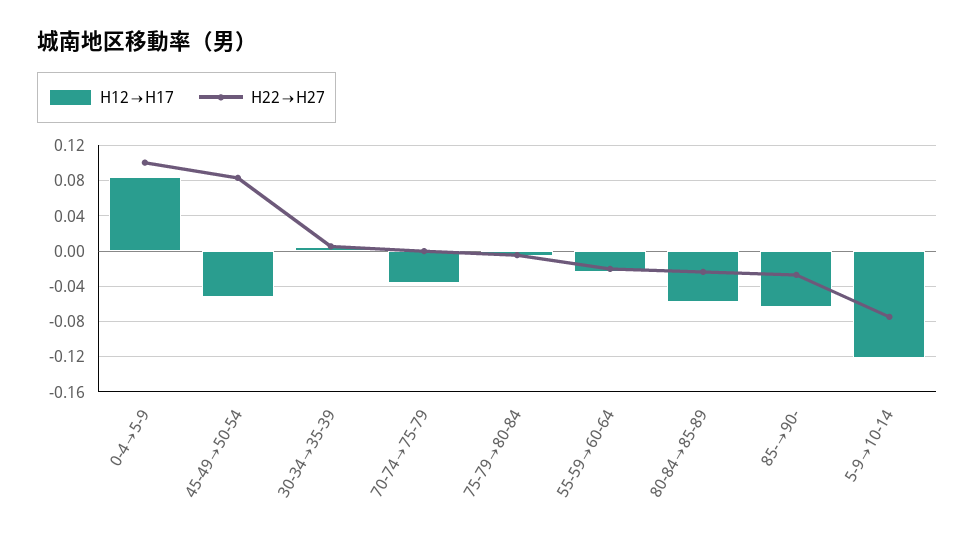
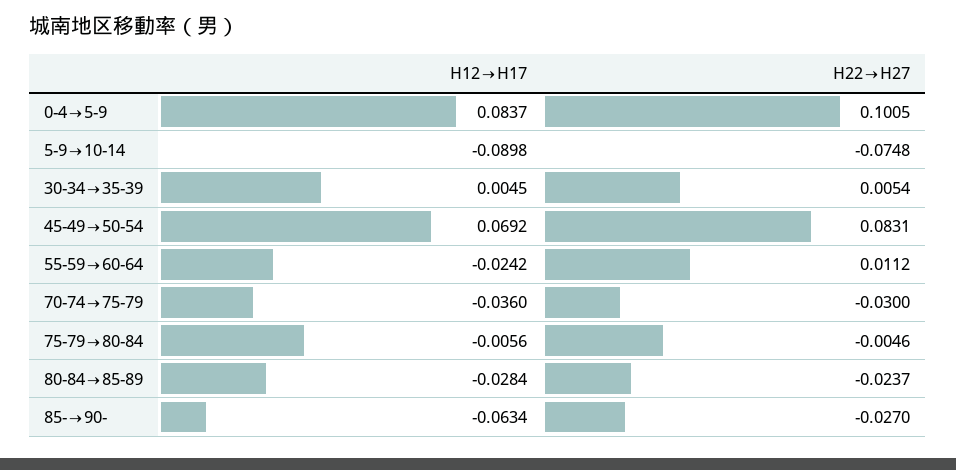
H12→H17, 45-49→50-54: -0.05 -> 0.0692
H22→H27, 70-74→75-79: 0 -> -0.03
H22→H27, 55-59→60-64: -0.02 -> 0.0112
H12→H17, 80-84→85-89: -0.06 -> -0.0284
H12→H17, 5-9→10-14: -0.12 -> -0.0898

